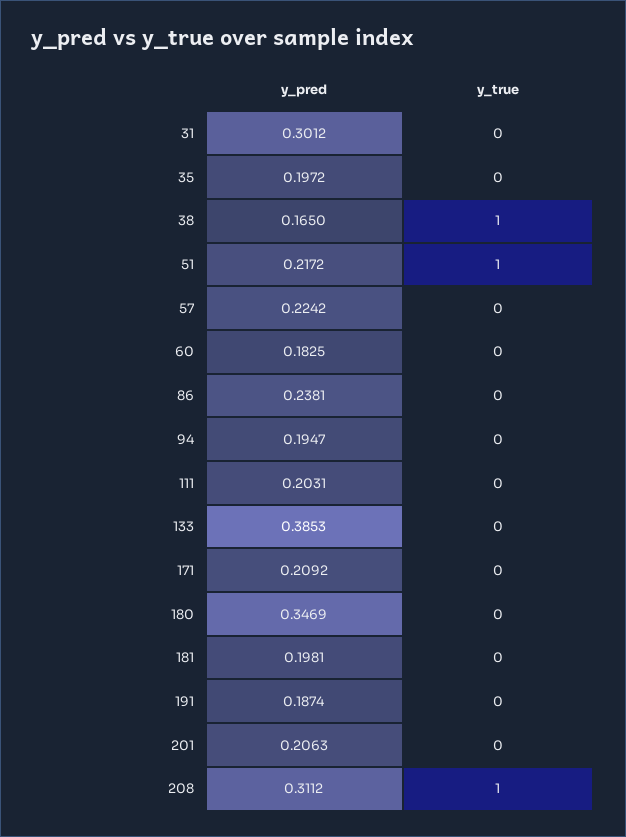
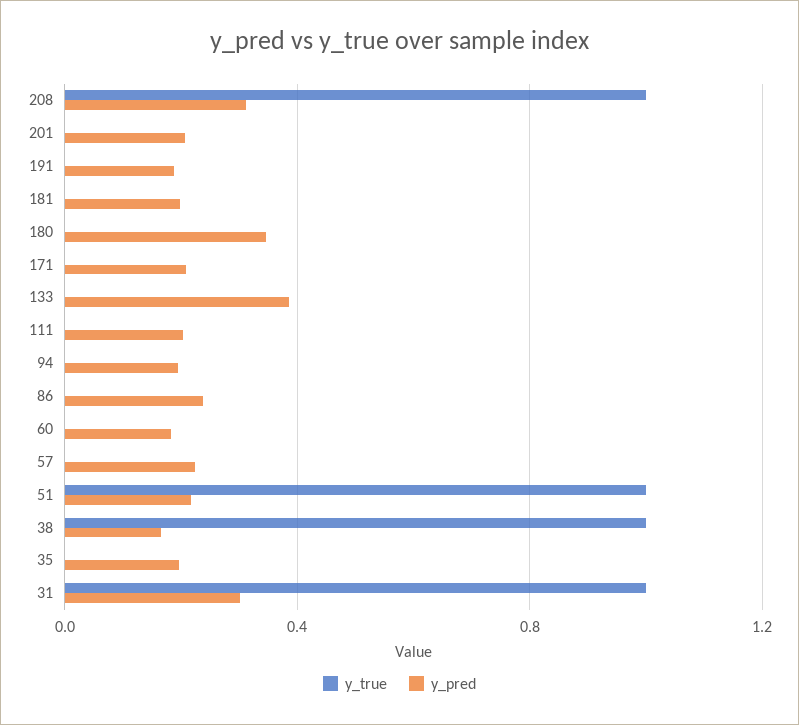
y_true, 31: 0 -> 1

